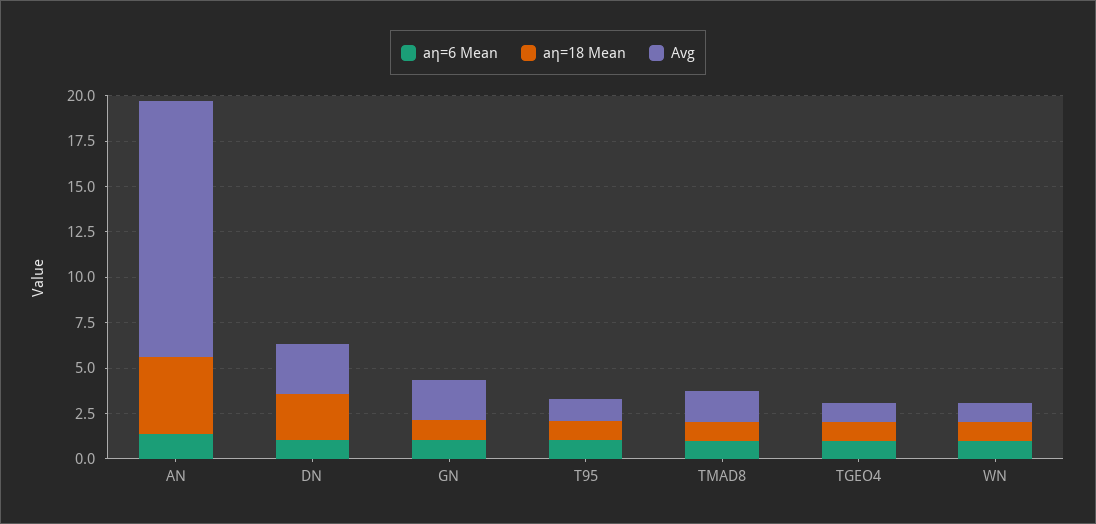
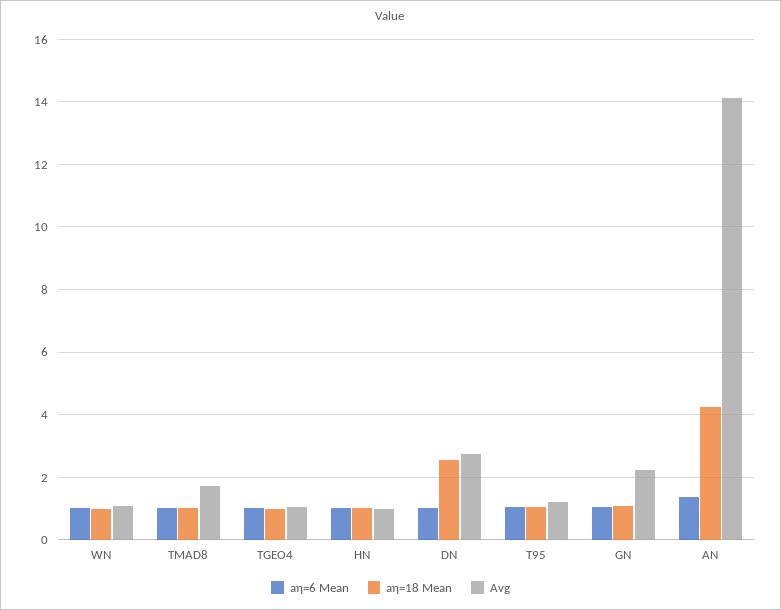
aη=6 Mean, HN: none -> 1
aη=18 Mean, HN: none -> 1
Avg, HN: none -> 1

